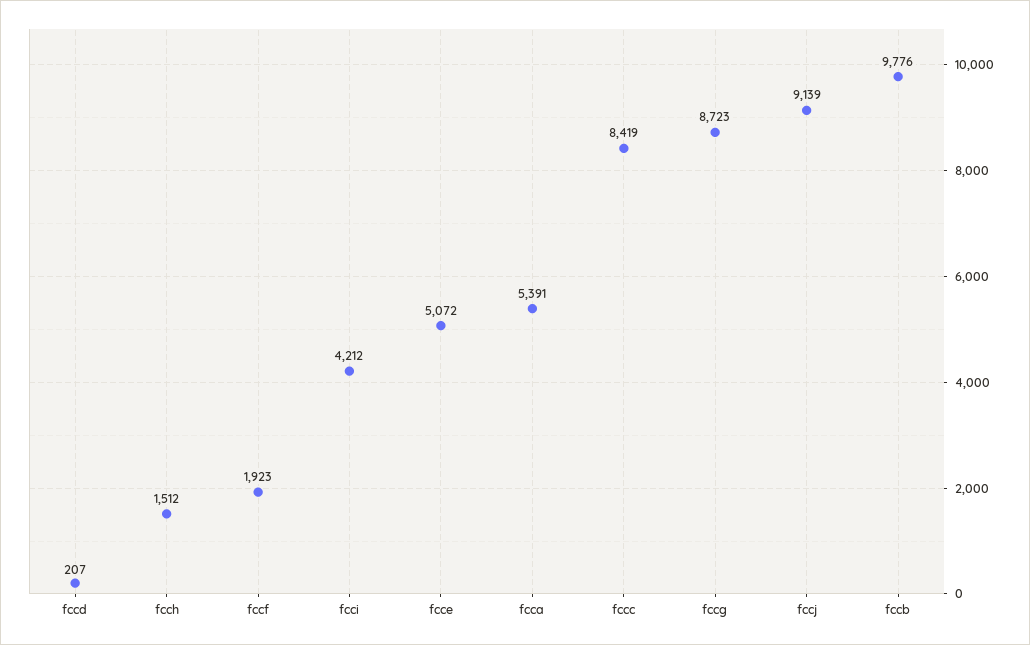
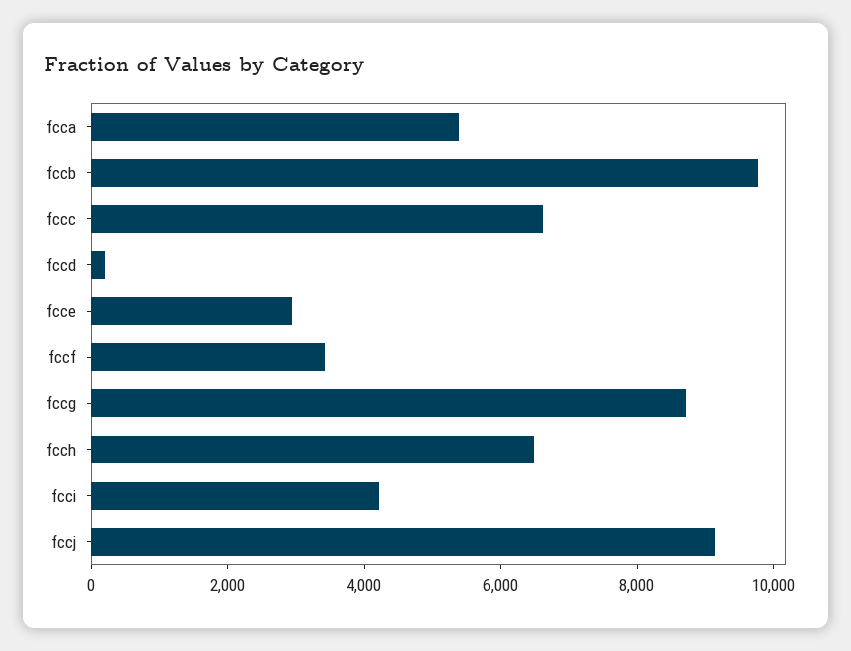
fcch: 1512 -> 6500
fccf: 1923 -> 3500
fcce: 5072 -> 3000
fccc: 8419 -> 6500

